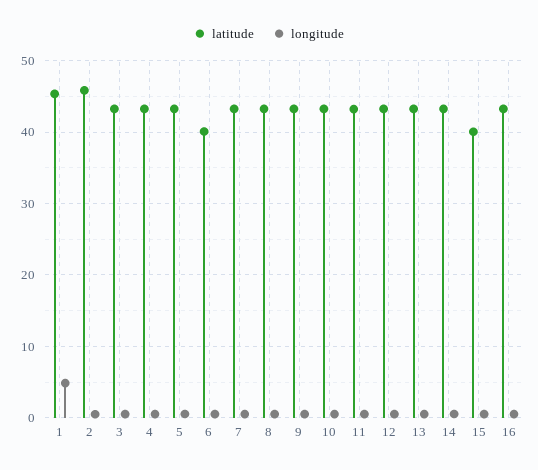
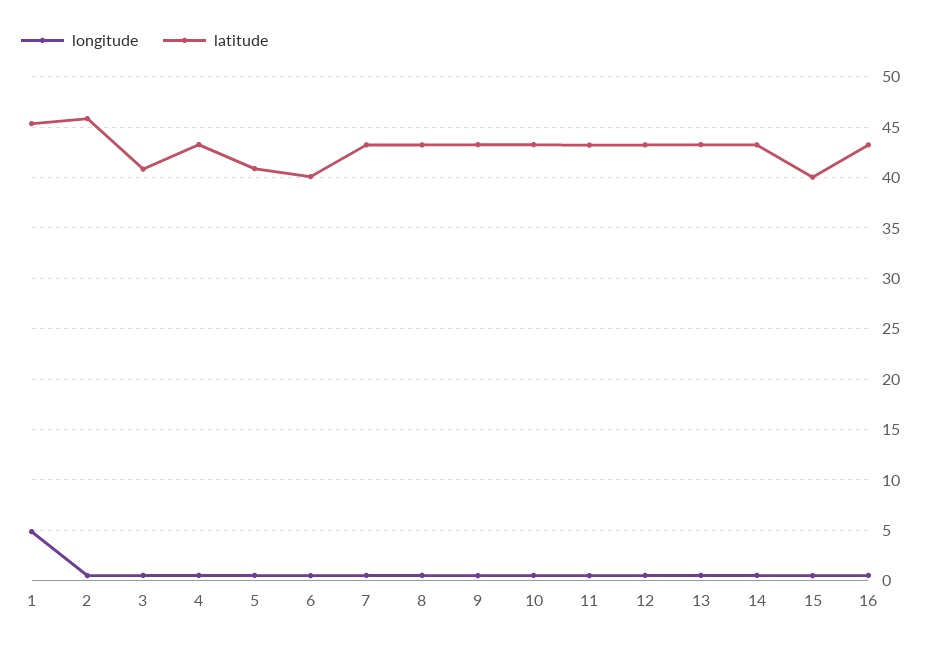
latitude, 3: 43 -> 41
latitude, 5: 43 -> 41

